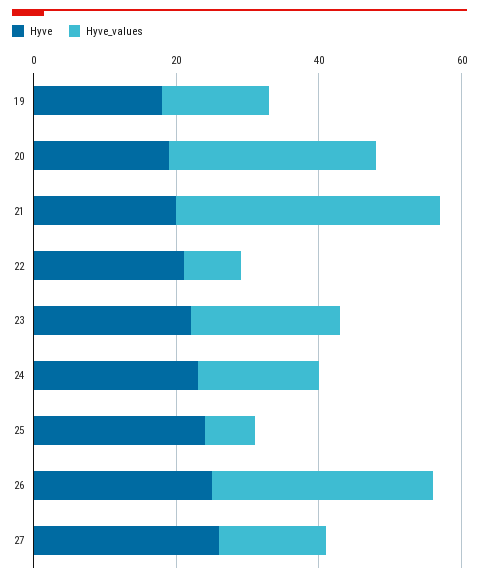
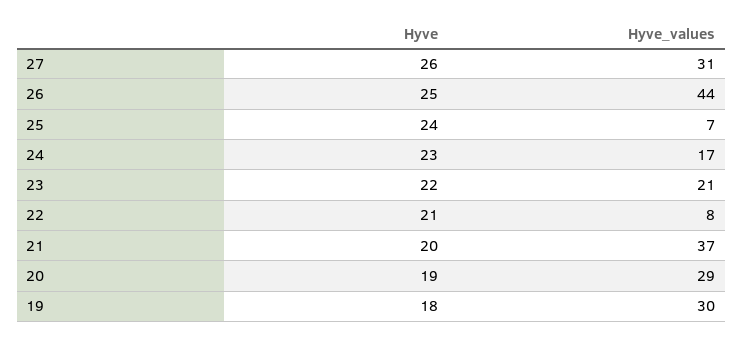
Hyve_values, 19: 15 -> 30
Hyve_values, 26: 30 -> 44
Hyve_values, 27: 15 -> 31

